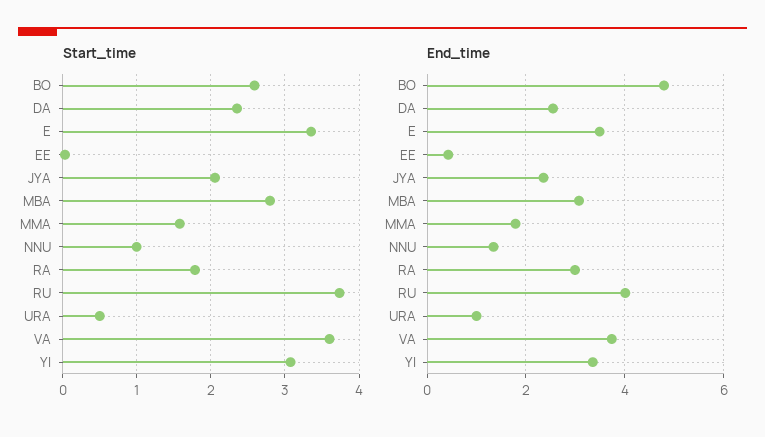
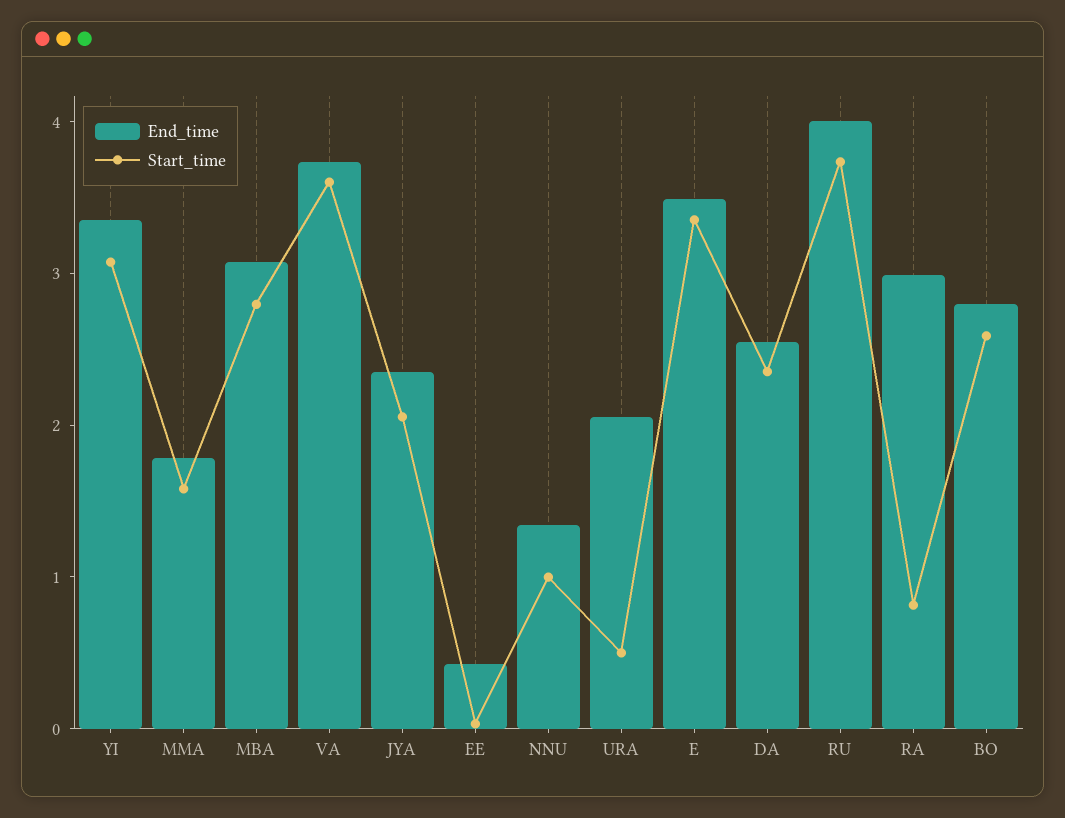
Start_time, RA: 1.8 -> 0.8
End_time, BO: 4.8 -> 2.8
End_time, URA: 1 -> 2

